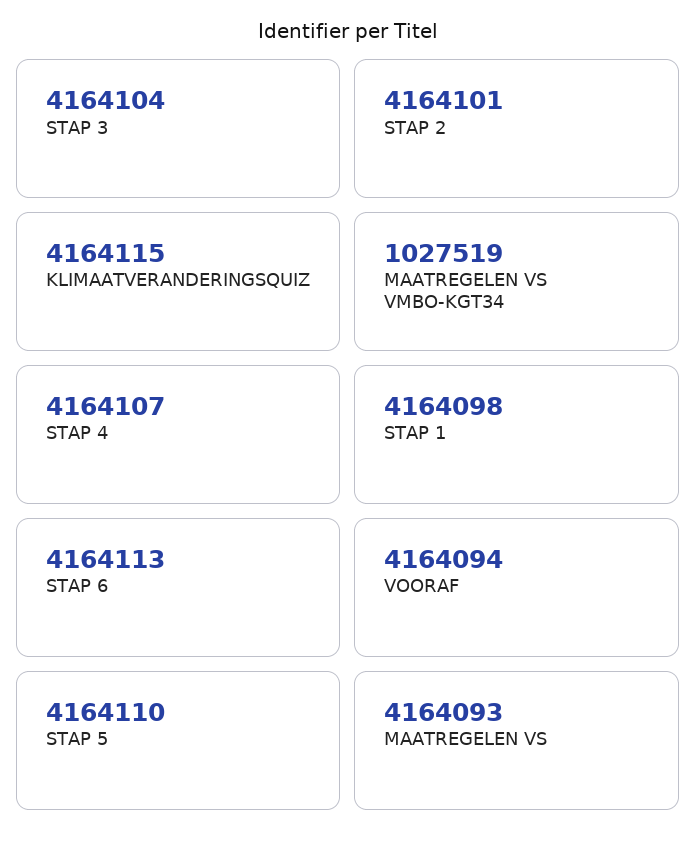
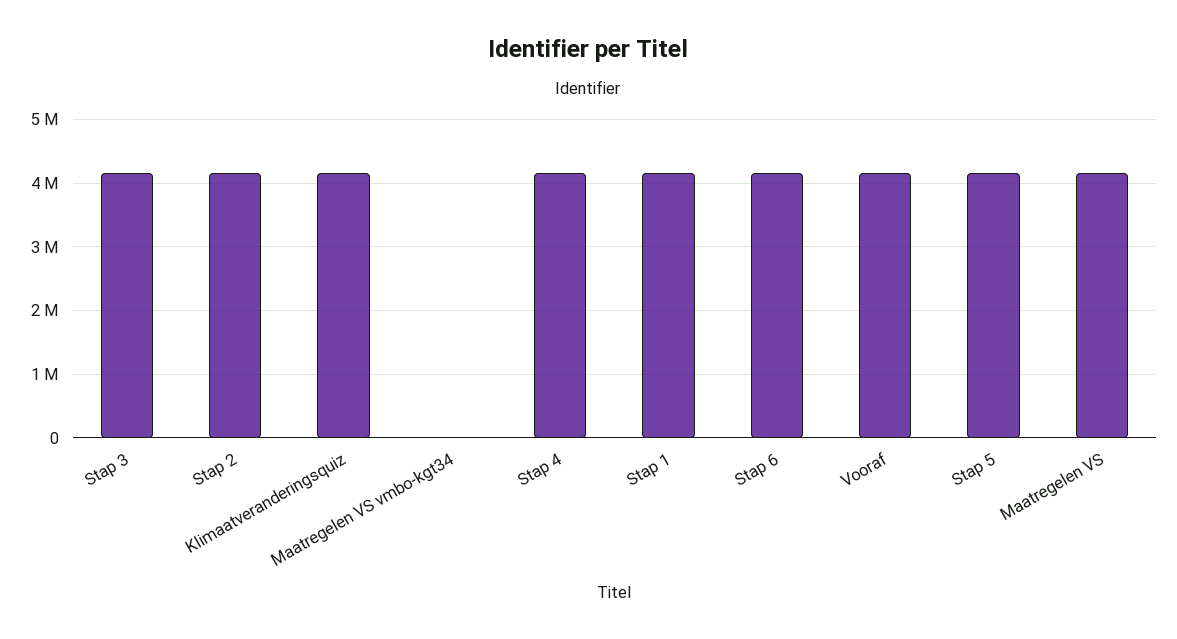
MAATREGELEN VS VMBO-KGT34: 1027519 -> 0

